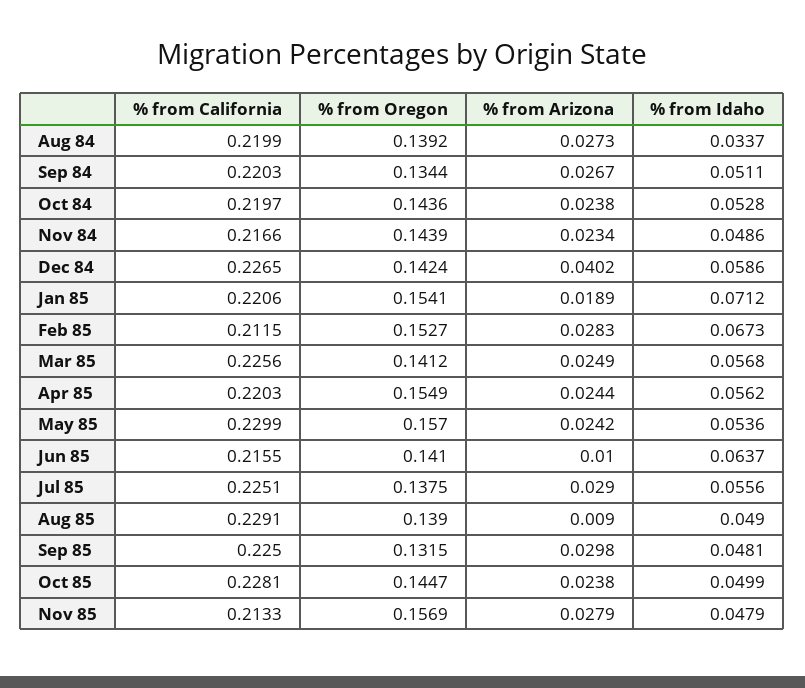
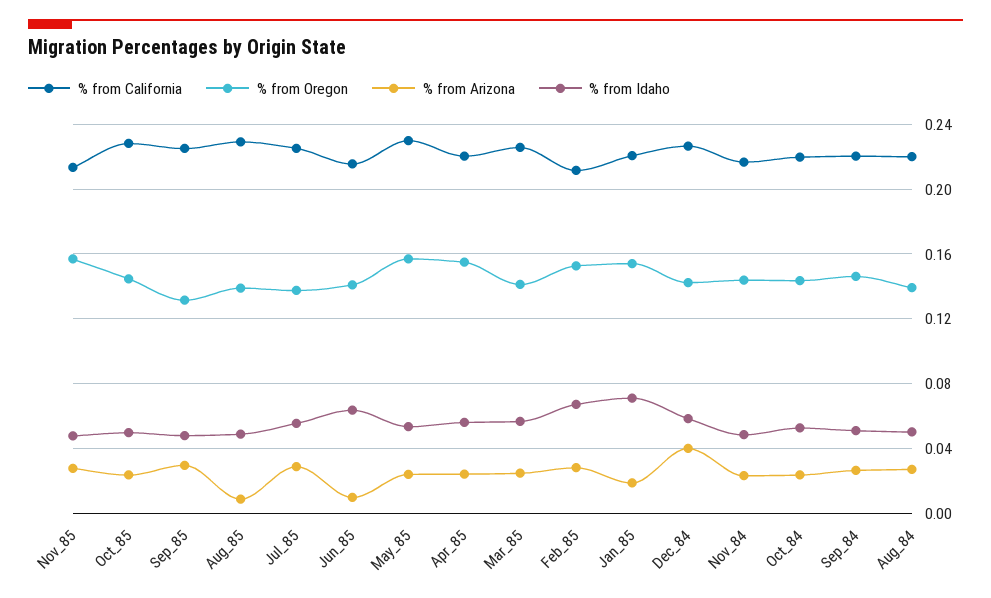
% from Idaho, Aug 84: 0.0337 -> 0.05
% from Oregon, Sep 84: 0.1344 -> 0.145

